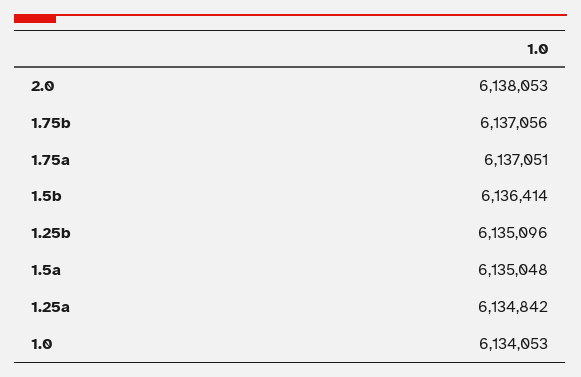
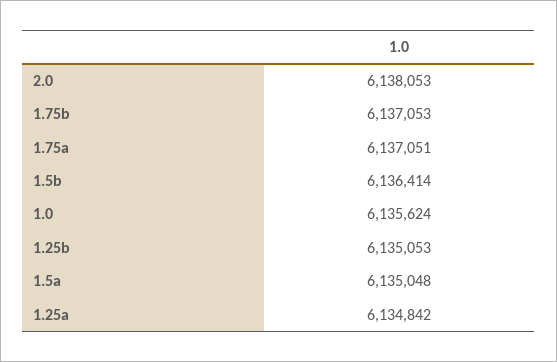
1.75b: 6137056 -> 6137053
1.25b: 6135096 -> 6135053
1.0: 6134053 -> 6135624

